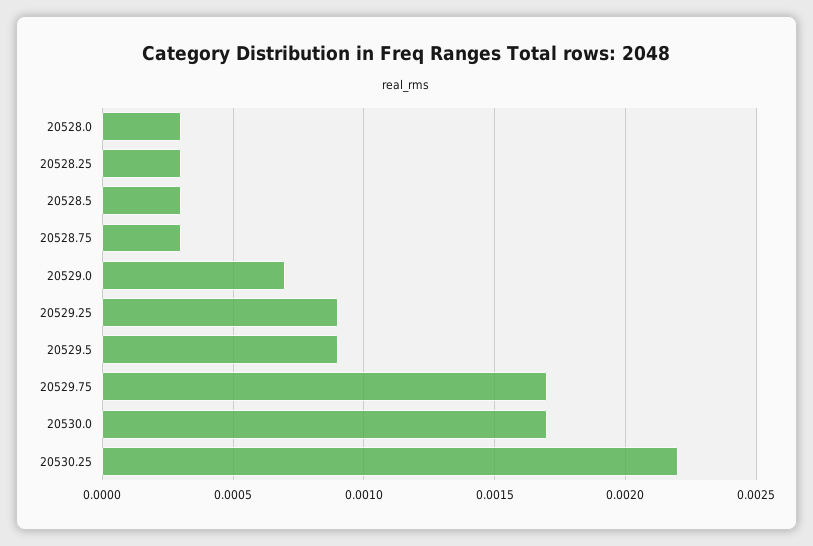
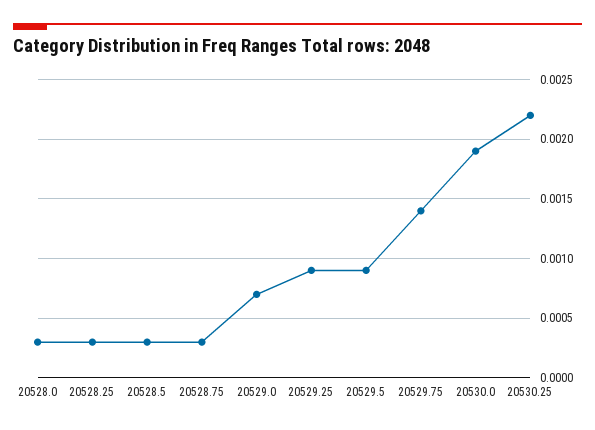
20529.75: 0.0017 -> 0.0014
20530.0: 0.0017 -> 0.0019

